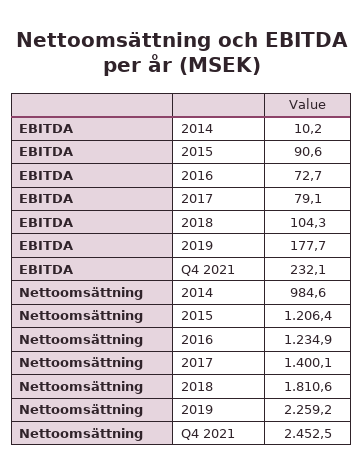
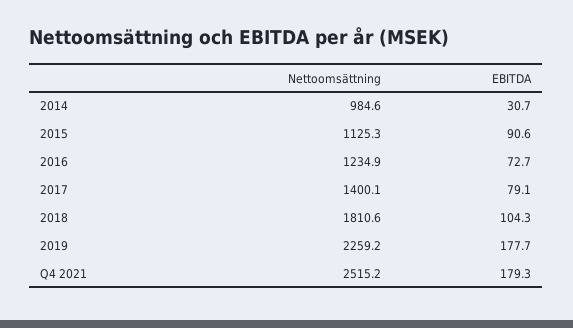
EBITDA, 2014: 10.2 -> 30.7
EBITDA, Q4 2021: 232.1 -> 179.3
Nettoomsättning, 2015: 1206.4 -> 1125.3
Nettoomsättning, Q4 2021: 2452.5 -> 2515.2

